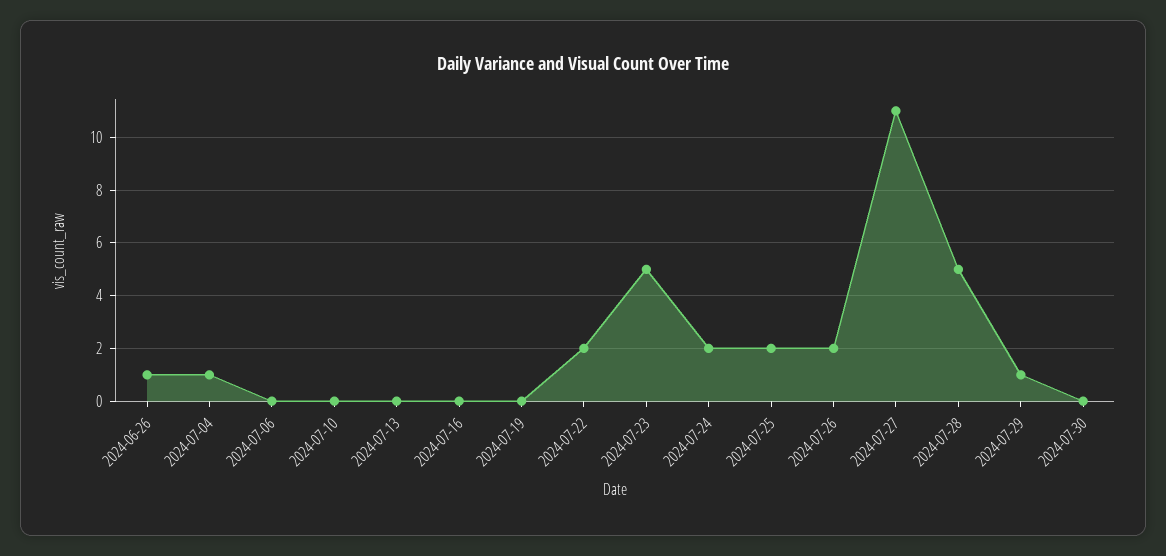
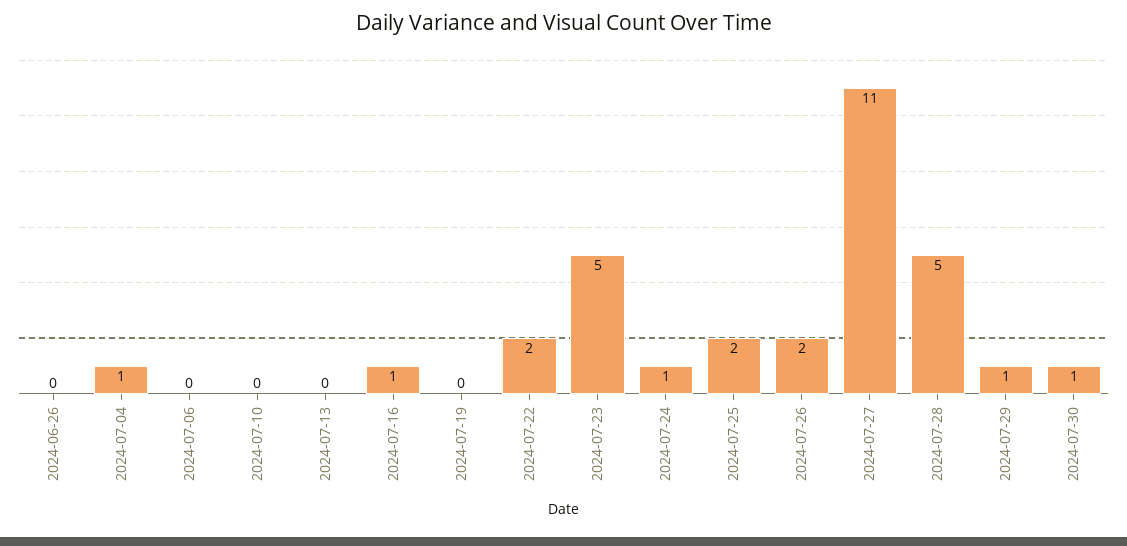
2024-06-26: 1 -> 0
2024-07-16: 0 -> 1
2024-07-24: 2 -> 1
2024-07-30: 0 -> 1

